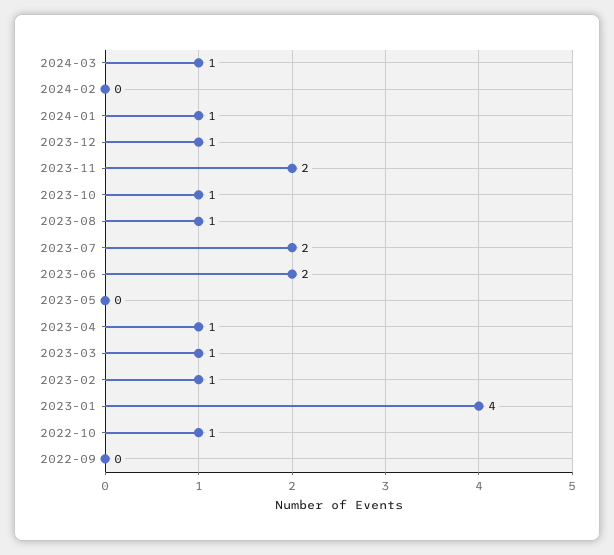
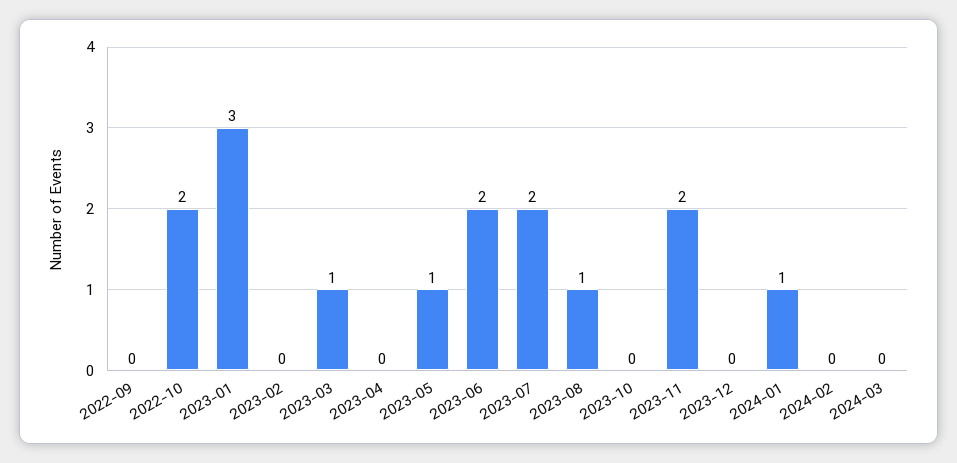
2024-03: 1 -> 0
2023-12: 1 -> 0
2023-10: 1 -> 0
2023-05: 0 -> 1
2023-04: 1 -> 0
2023-02: 1 -> 0
2023-01: 4 -> 3
2022-10: 1 -> 2

